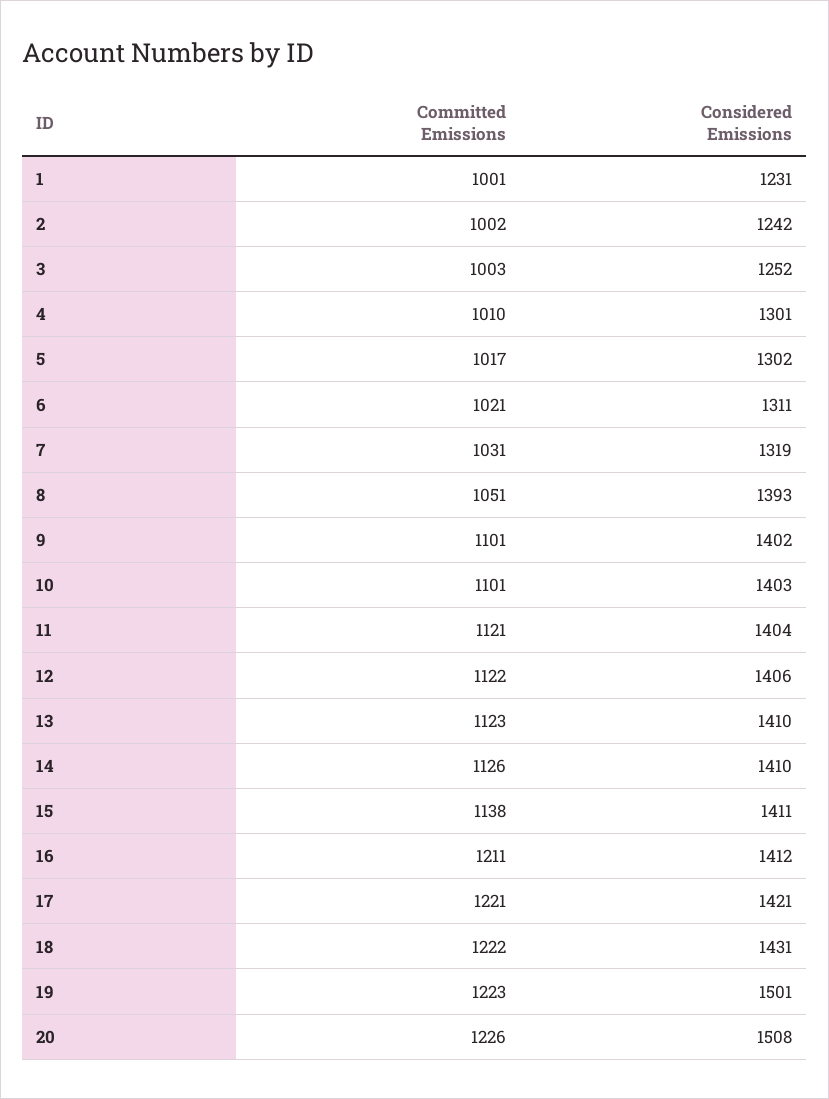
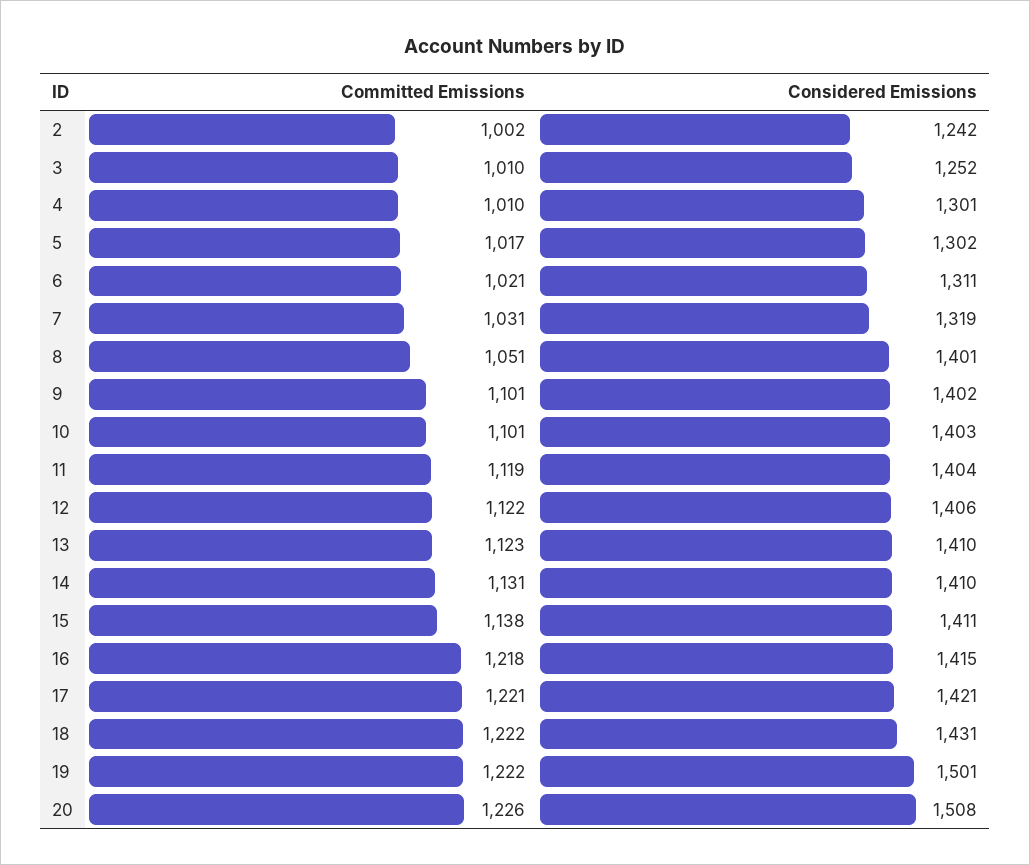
Committed Emissions, 1: 1001 -> none
Considered Emissions, 1: 1231 -> none
Committed Emissions, 3: 1003 -> 1010
Considered Emissions, 8: 1393 -> 1401
Committed Emissions, 11: 1121 -> 1119
Committed Emissions, 14: 1126 -> 1131
Committed Emissions, 16: 1211 -> 1218
Considered Emissions, 16: 1412 -> 1415
Committed Emissions, 19: 1223 -> 1222

